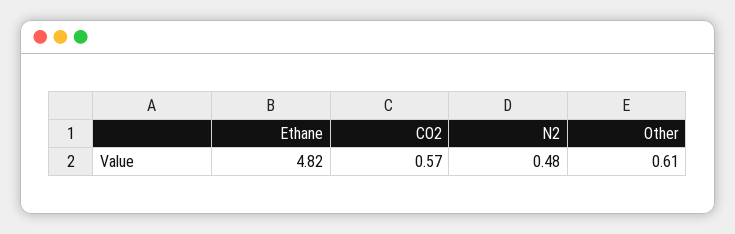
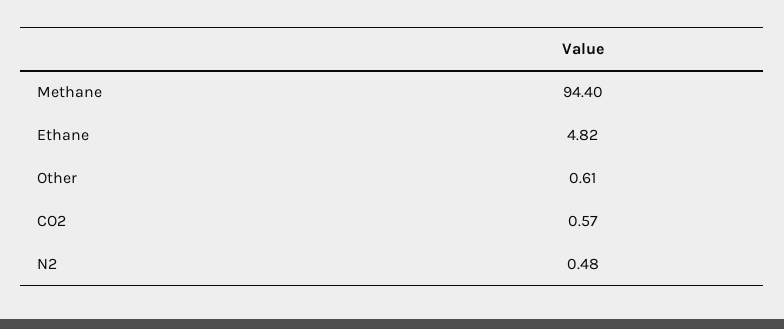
Methane: none -> 94.4

